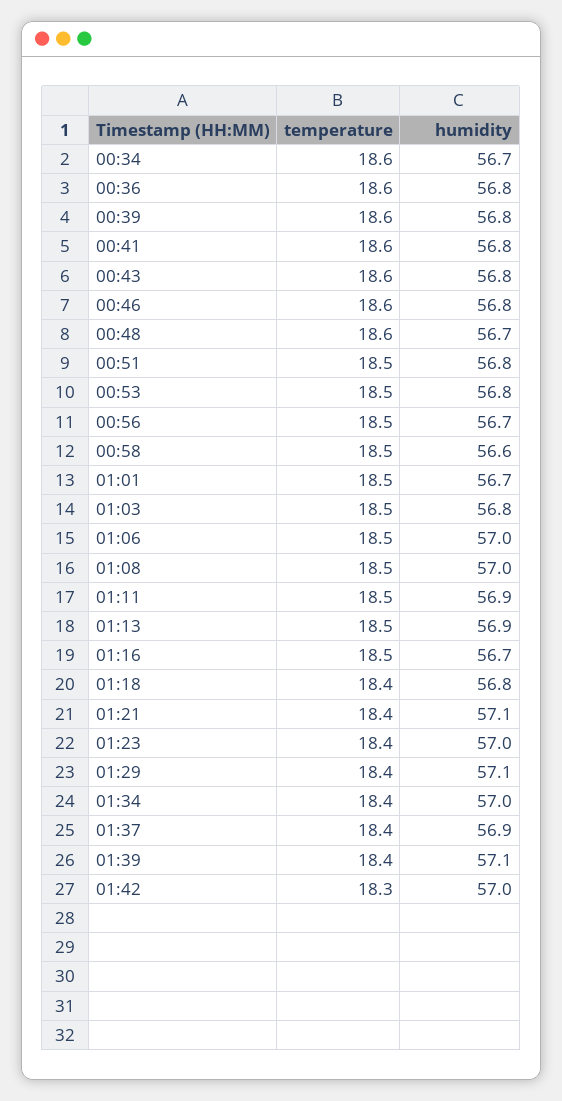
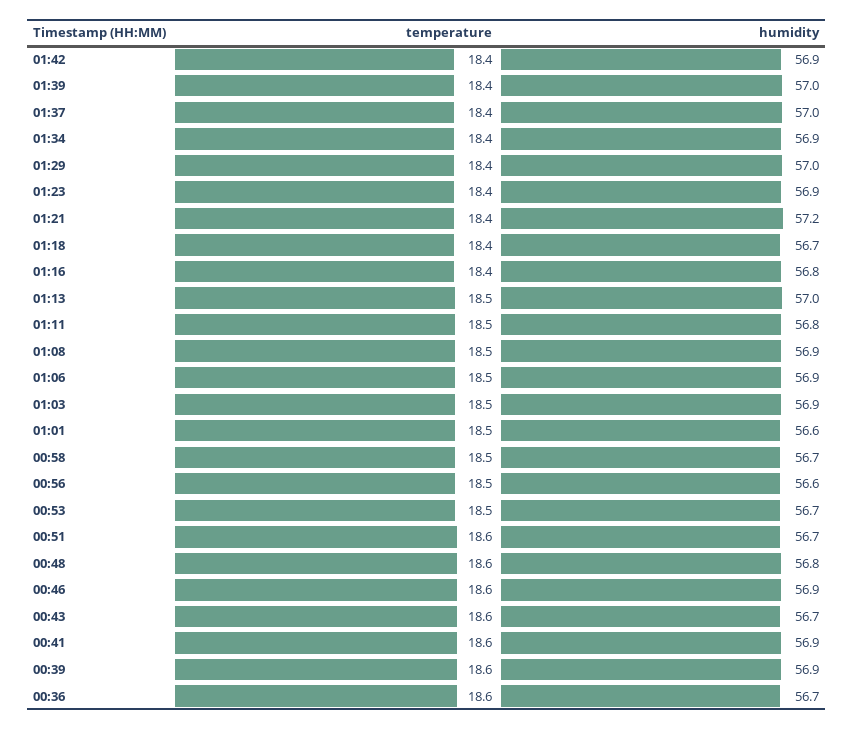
temperature, 00:34: 18.6 -> none
humidity, 00:34: 56.7 -> none
humidity, 00:36: 56.8 -> 56.7
humidity, 00:39: 56.8 -> 56.9
humidity, 00:41: 56.8 -> 56.9
humidity, 00:43: 56.8 -> 56.7
humidity, 00:46: 56.8 -> 56.9
humidity, 00:48: 56.7 -> 56.8
temperature, 00:51: 18.5 -> 18.6
humidity, 00:51: 56.8 -> 56.7
humidity, 00:53: 56.8 -> 56.7
humidity, 00:56: 56.7 -> 56.6
humidity, 00:58: 56.6 -> 56.7
humidity, 01:01: 56.7 -> 56.6
humidity, 01:03: 56.8 -> 56.9
humidity, 01:06: 57 -> 56.9
humidity, 01:08: 57 -> 56.9
humidity, 01:11: 56.9 -> 56.8
humidity, 01:13: 56.9 -> 57
temperature, 01:16: 18.5 -> 18.4
humidity, 01:16: 56.7 -> 56.8
humidity, 01:18: 56.8 -> 56.7
humidity, 01:21: 57.1 -> 57.2
humidity, 01:23: 57 -> 56.9
humidity, 01:29: 57.1 -> 57
humidity, 01:34: 57 -> 56.9
humidity, 01:37: 56.9 -> 57
humidity, 01:39: 57.1 -> 57
temperature, 01:42: 18.3 -> 18.4
humidity, 01:42: 57 -> 56.9

